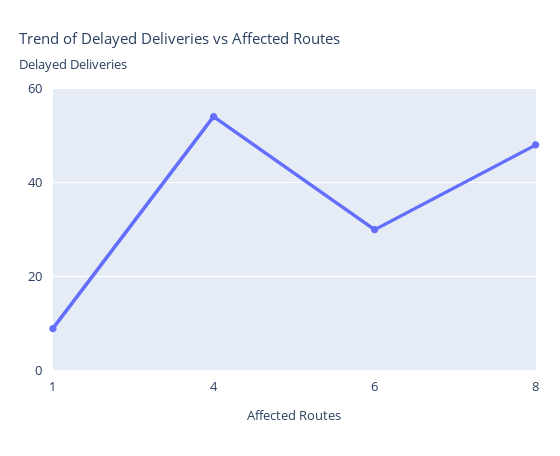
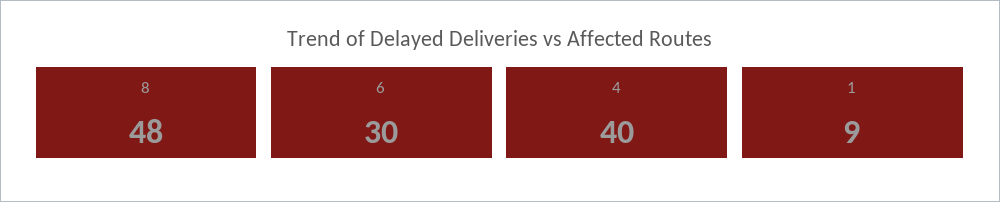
4: 55 -> 40

